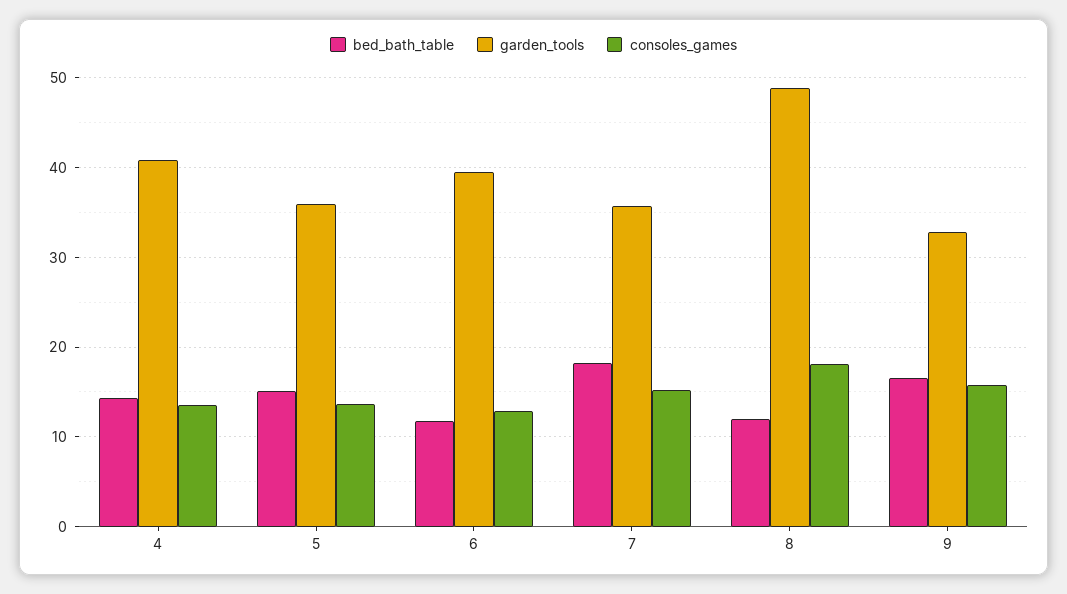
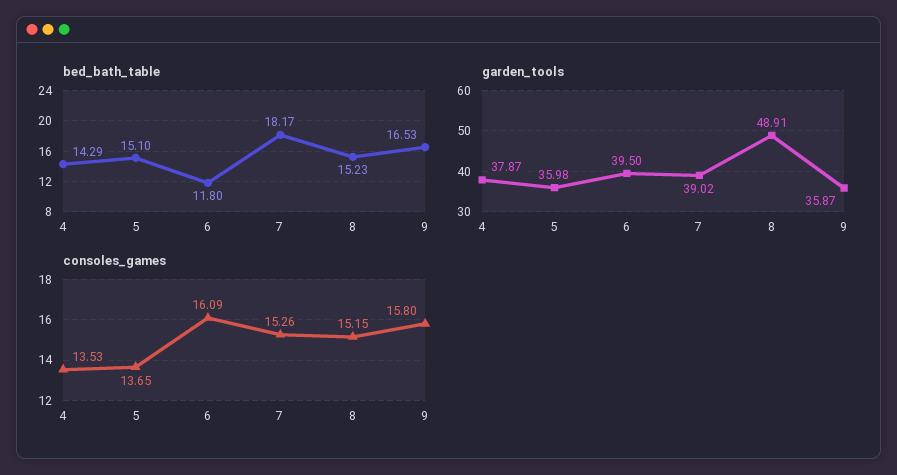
garden_tools, 4: 41 -> 37.87
consoles_games, 6: 13 -> 16.09
garden_tools, 7: 36 -> 39.02
bed_bath_table, 8: 12 -> 15.23
consoles_games, 8: 18 -> 15.15
garden_tools, 9: 33 -> 35.87

